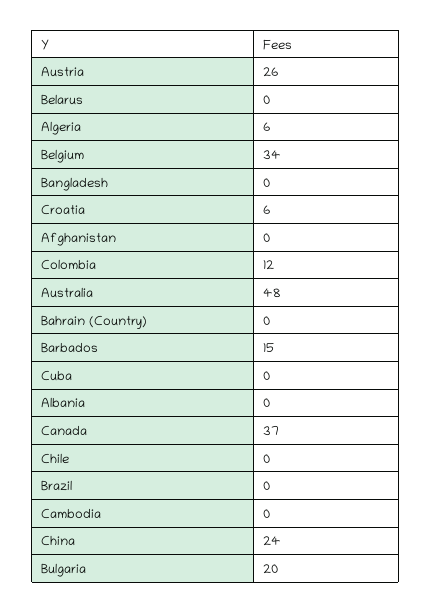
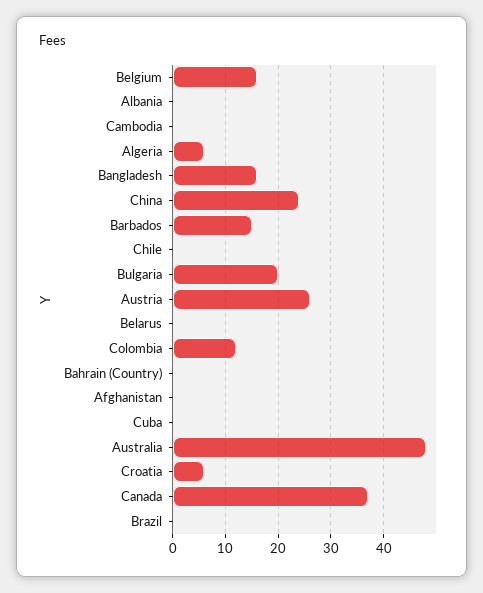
Belgium: 34 -> 15
Bangladesh: 0 -> 15

